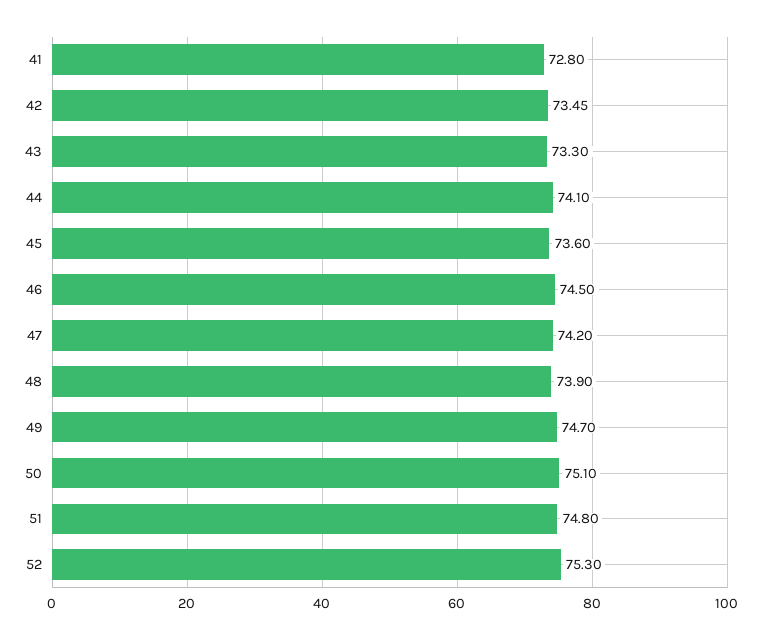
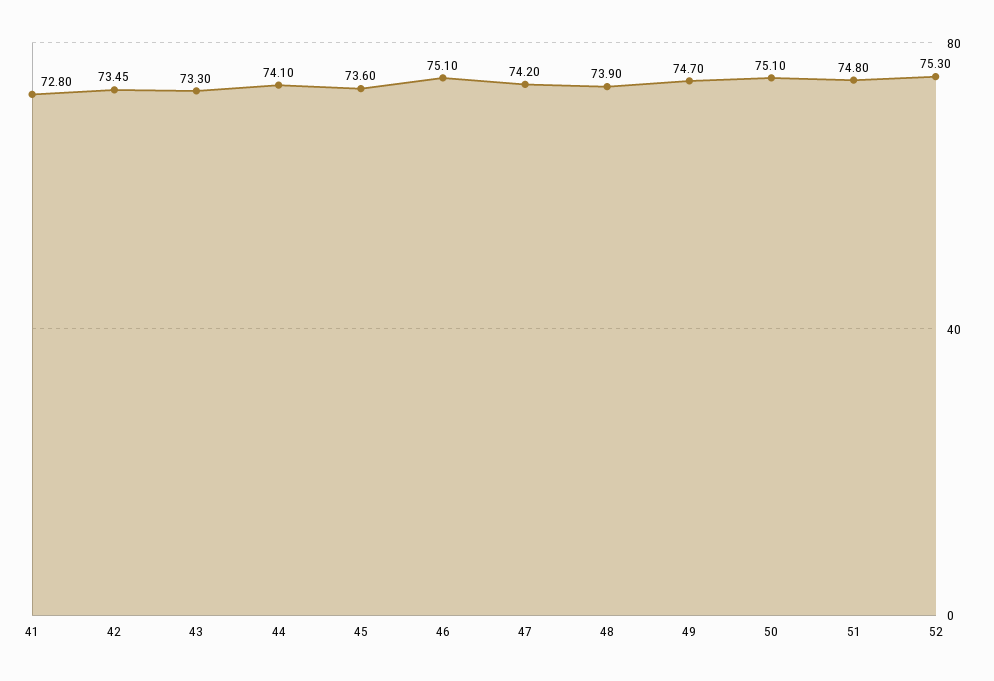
46: 74.5 -> 75.1

